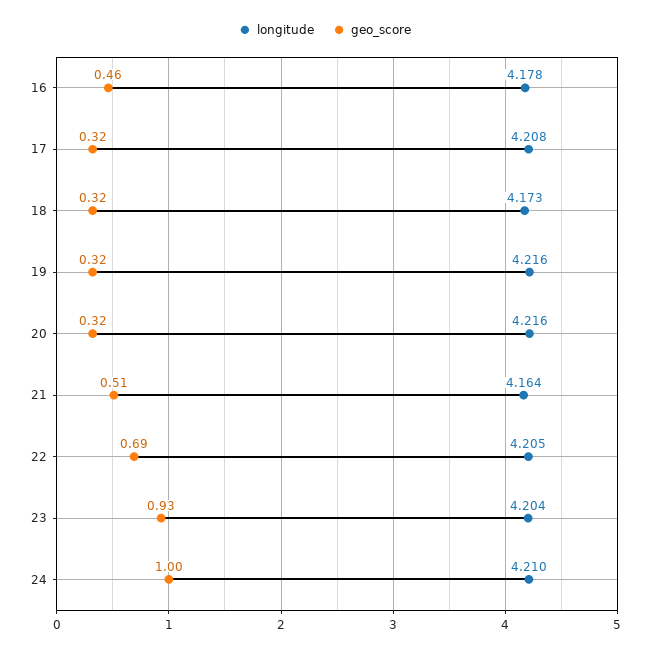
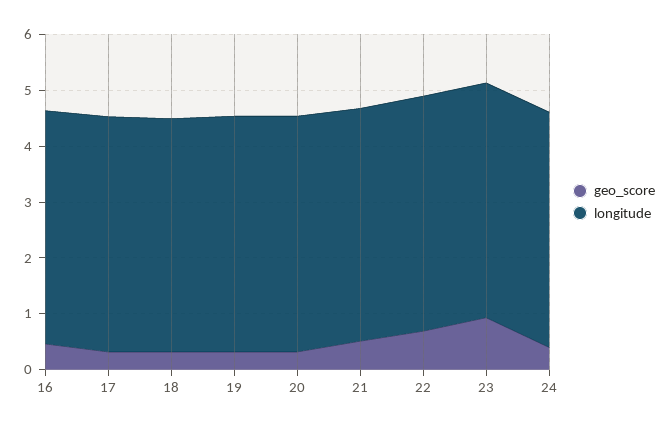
geo_score, 24: 1 -> 0.4

